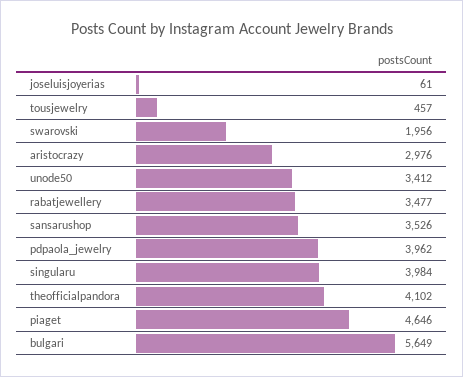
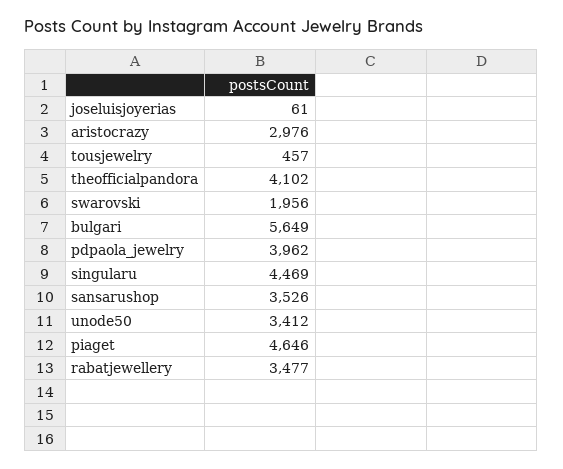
singularu: 3984 -> 4469

